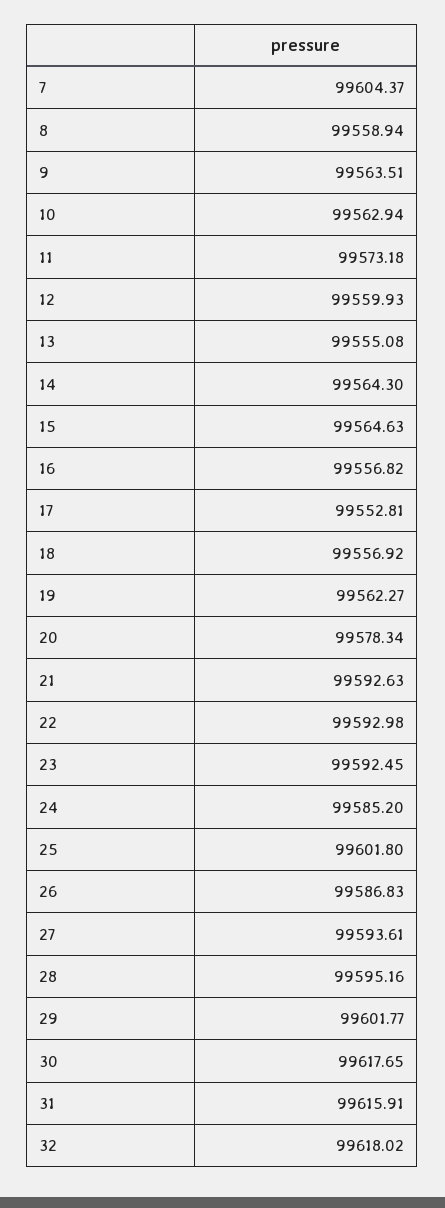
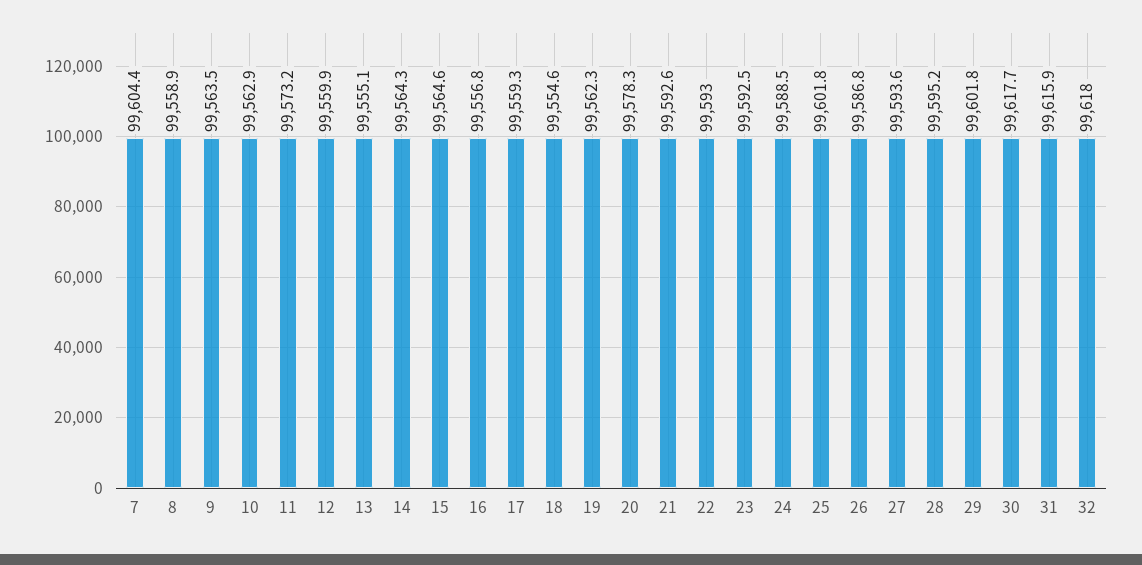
17: 99552.81 -> 99559.3
18: 99556.92 -> 99554.6
24: 99585.2 -> 99588.5

